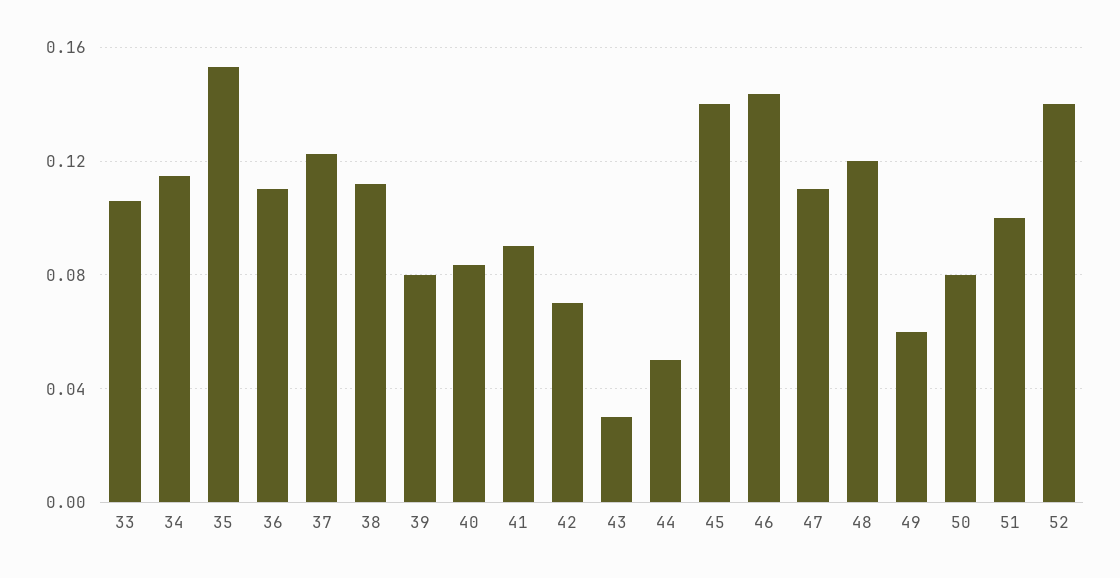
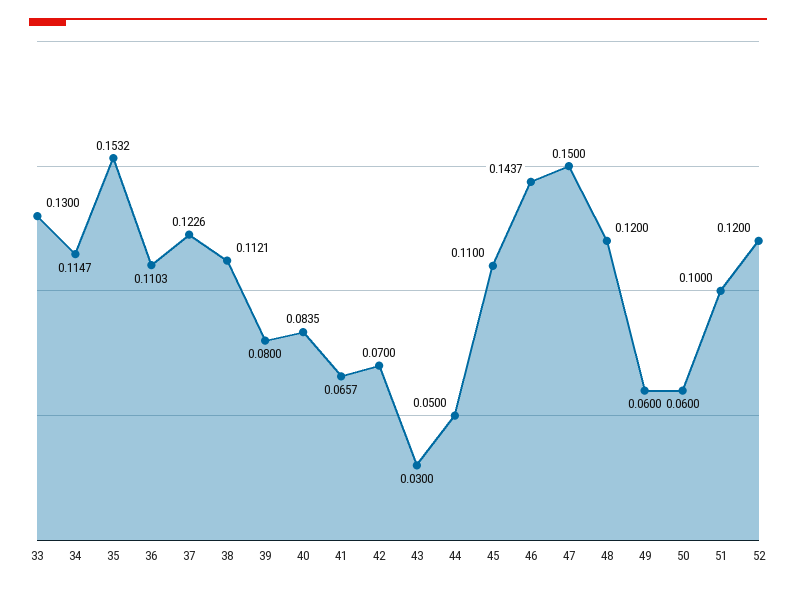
33: 0.105 -> 0.13
41: 0.09 -> 0.0657
45: 0.14 -> 0.11
47: 0.11 -> 0.15
50: 0.08 -> 0.06
52: 0.14 -> 0.12

